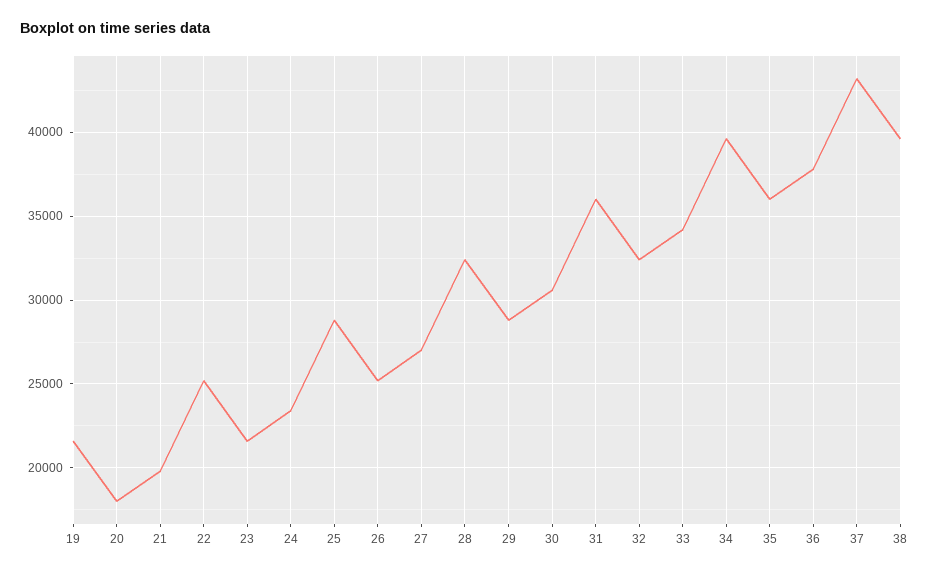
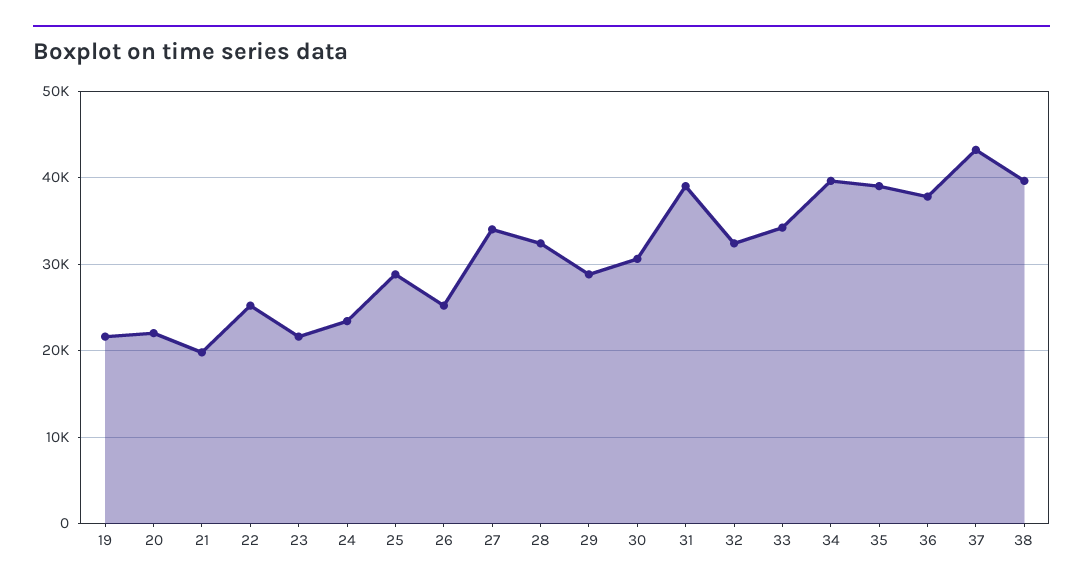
20: 18000 -> 22000
27: 27000 -> 34000
31: 36000 -> 39000
35: 36000 -> 39000

